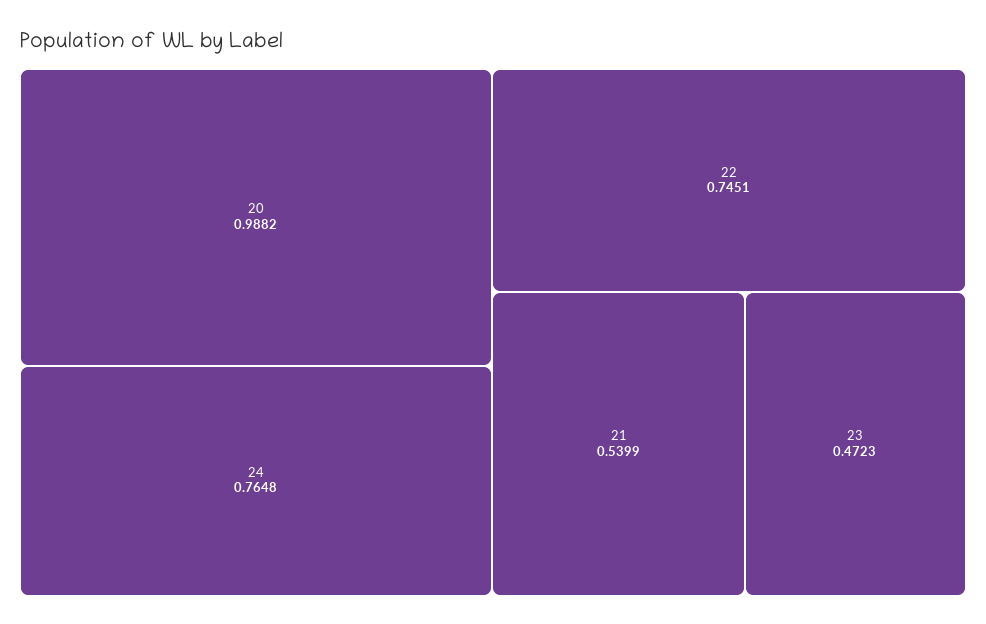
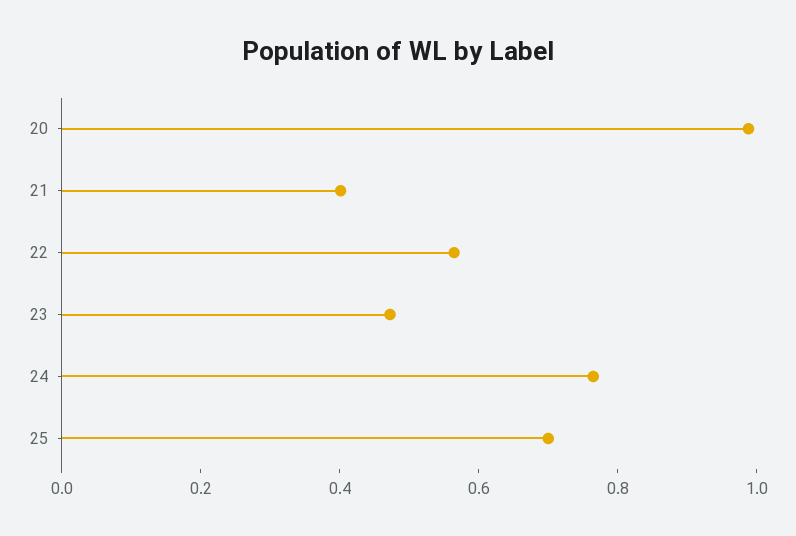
22: 0.7451 -> 0.55
21: 0.5399 -> 0.4
25: none -> 0.7

